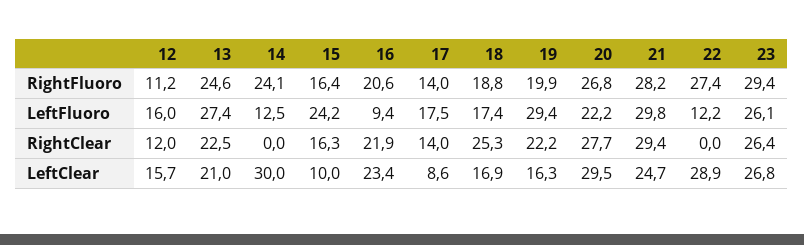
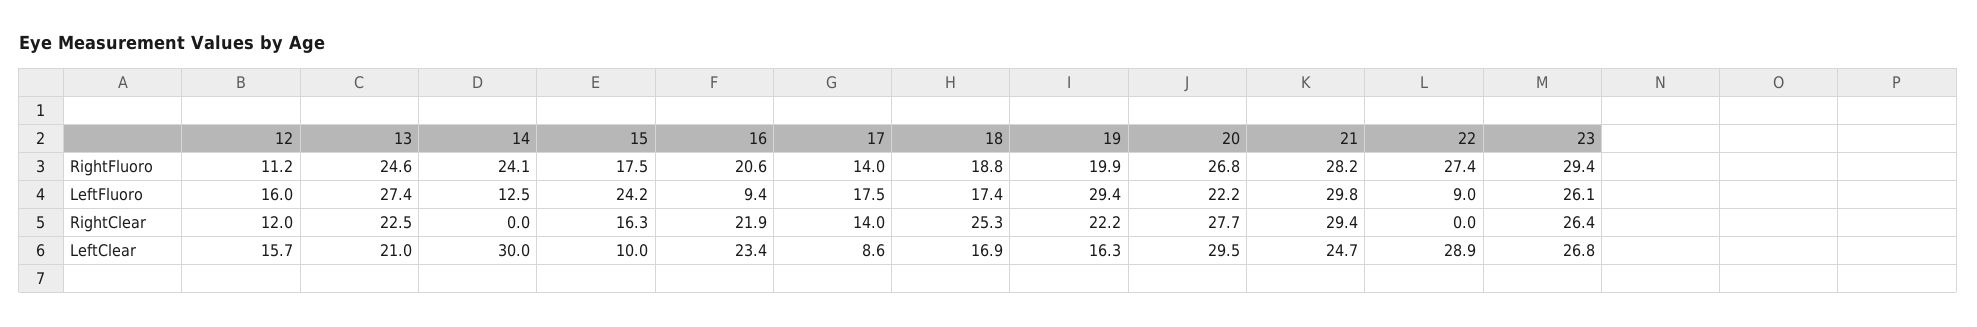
15, RightFluoro: 16.4 -> 17.5
22, LeftFluoro: 12.2 -> 9

